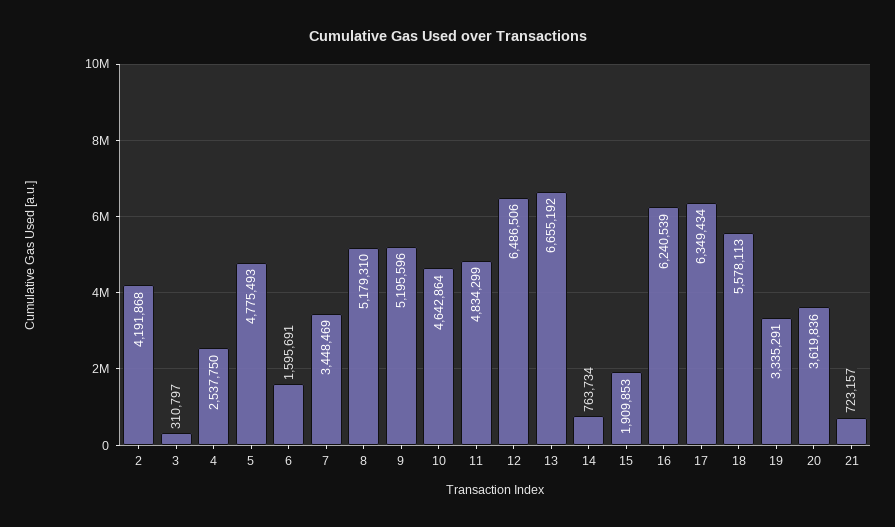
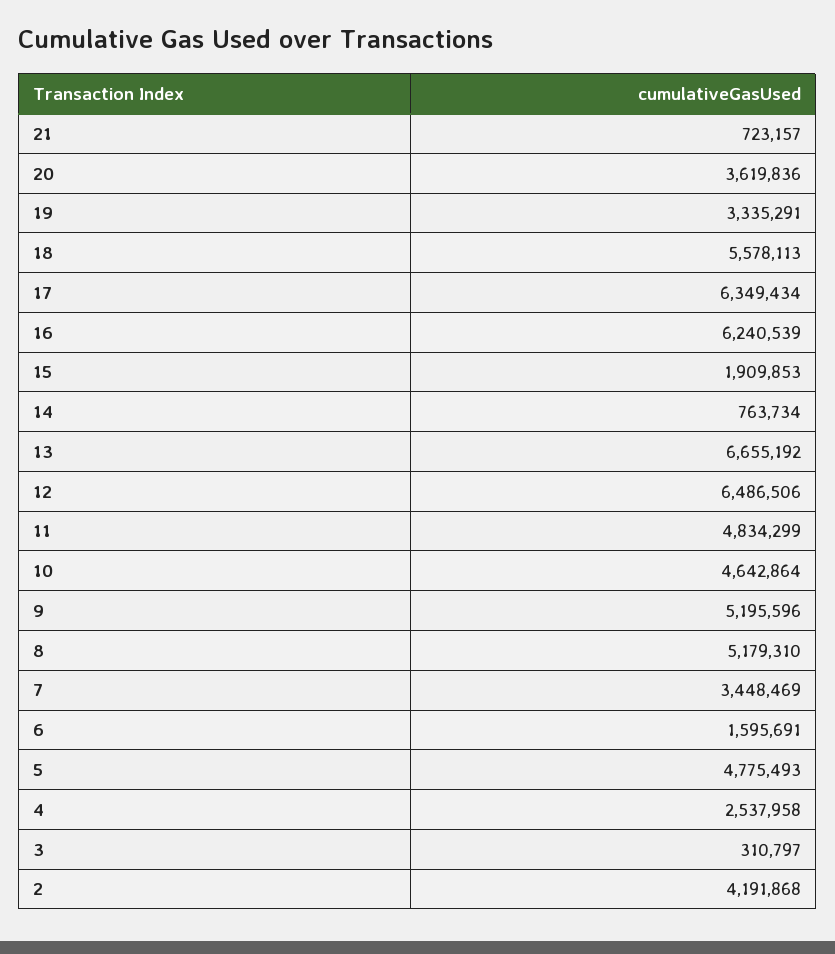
4: 2537750 -> 2537958

